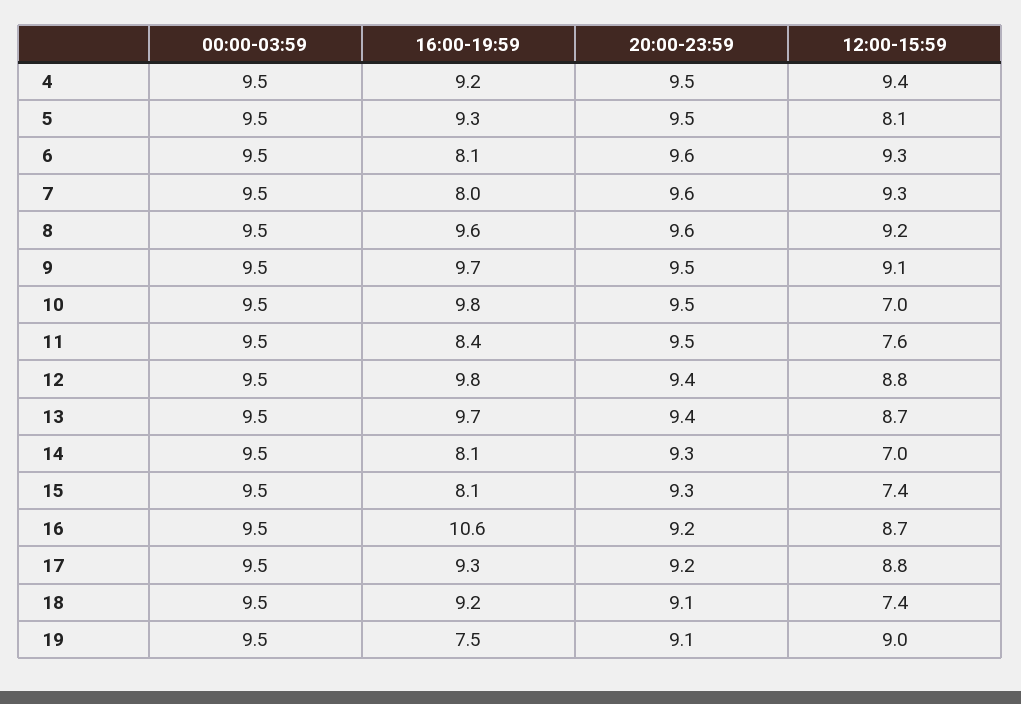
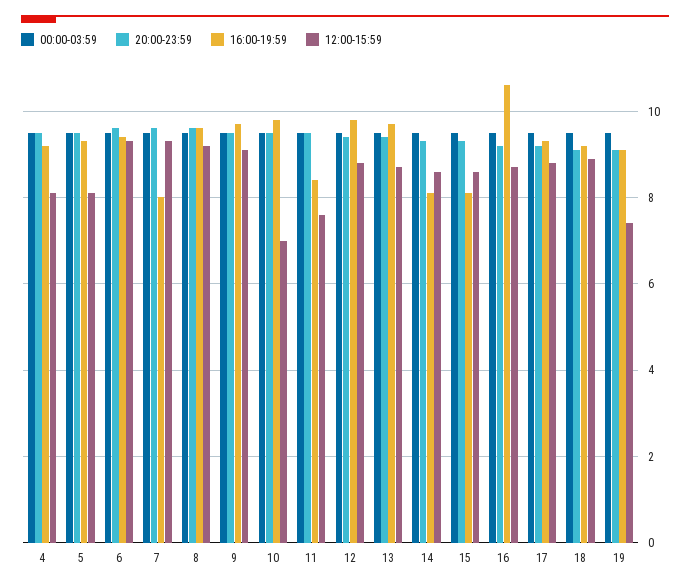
12:00-15:59, 4: 9.4 -> 8
16:00-19:59, 6: 8.1 -> 9.5
12:00-15:59, 14: 7 -> 8.5
12:00-15:59, 15: 7.4 -> 8.5
12:00-15:59, 18: 7.4 -> 9
16:00-19:59, 19: 7.5 -> 9
12:00-15:59, 19: 9 -> 7.5

